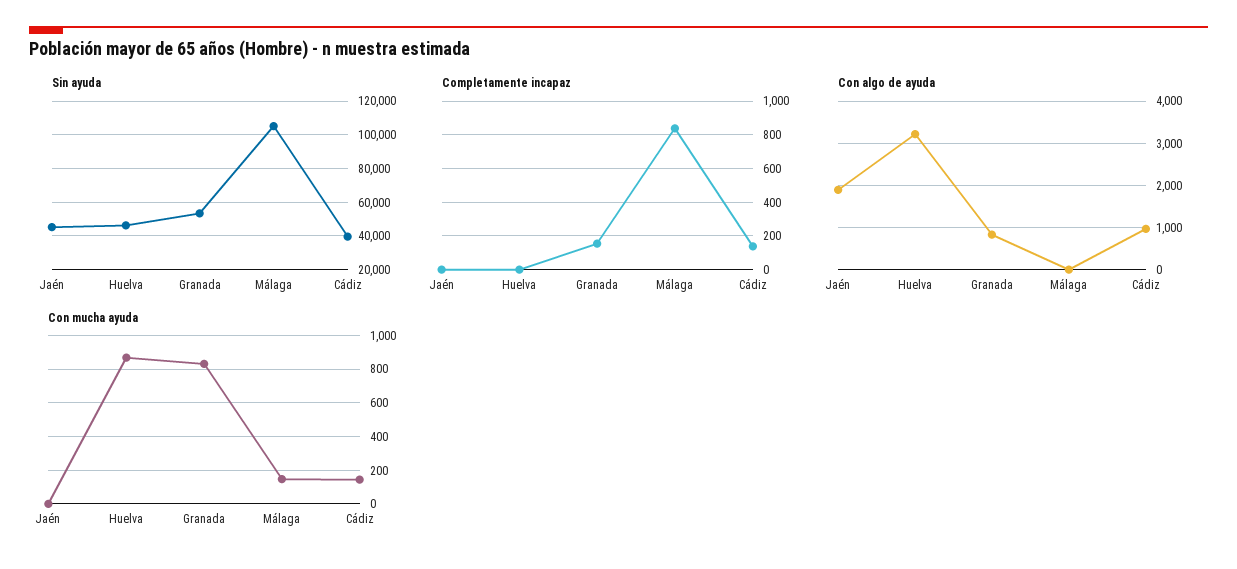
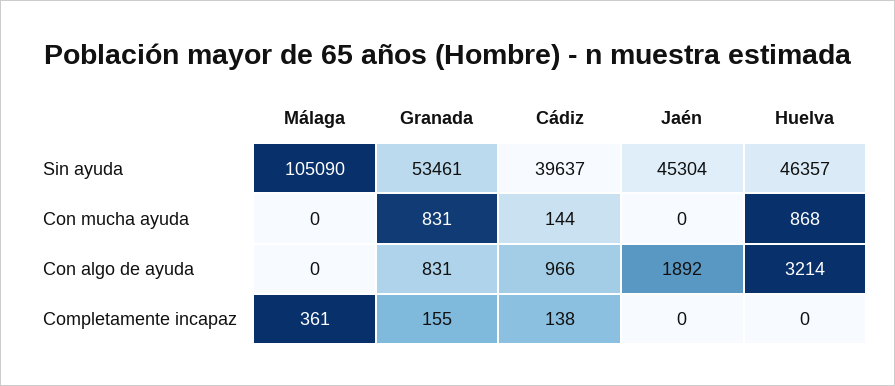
Completamente incapaz, Málaga: 850 -> 361
Con mucha ayuda, Málaga: 150 -> 0

